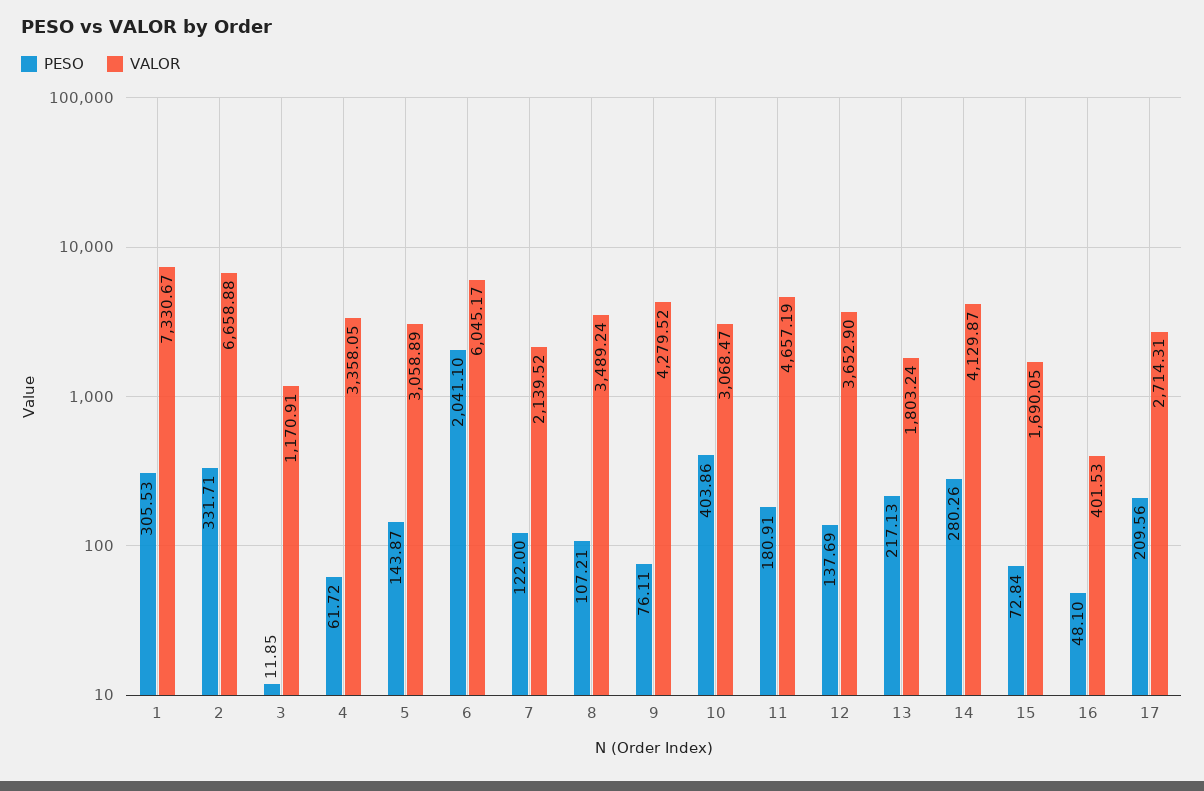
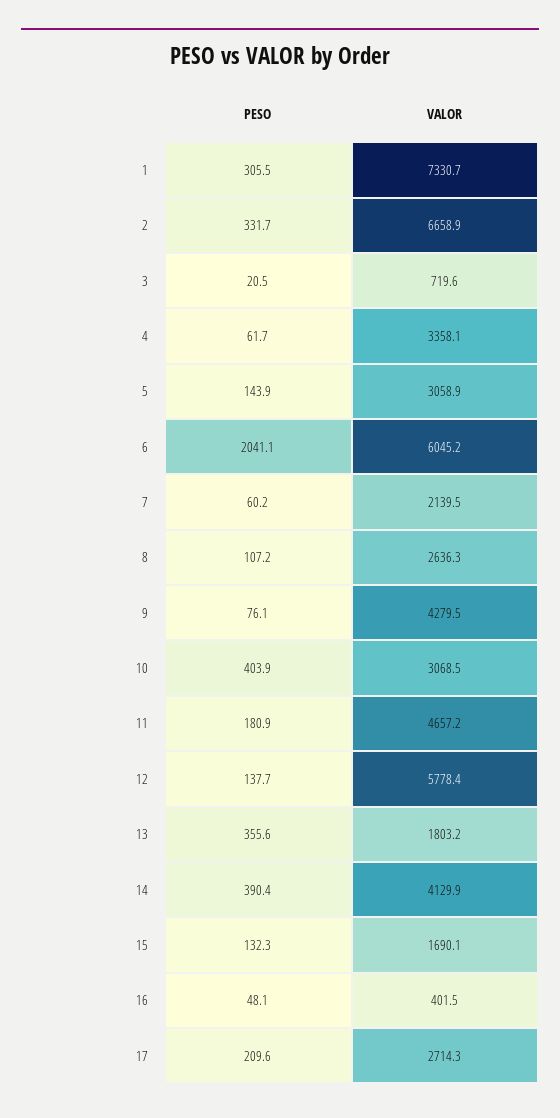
PESO, 3: 11.85 -> 20.5
VALOR, 3: 1170.91 -> 719.6
PESO, 7: 122 -> 60.2
VALOR, 8: 3489.24 -> 2636.3
VALOR, 12: 3652.9 -> 5778.4
PESO, 13: 217.13 -> 355.6
PESO, 14: 280.26 -> 390.4
PESO, 15: 72.84 -> 132.3

